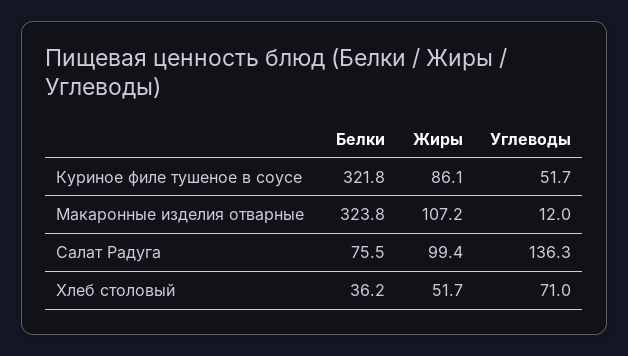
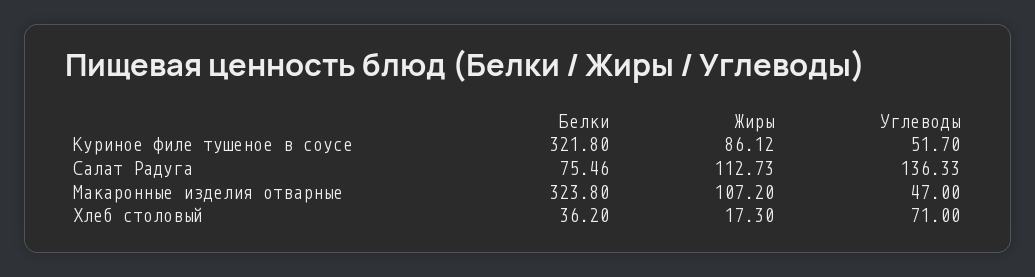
Углеводы, Макаронные изделия отварные: 12 -> 47
Жиры, Салат Радуга: 99.4 -> 112.73
Жиры, Хлеб столовый: 51.7 -> 17.3

